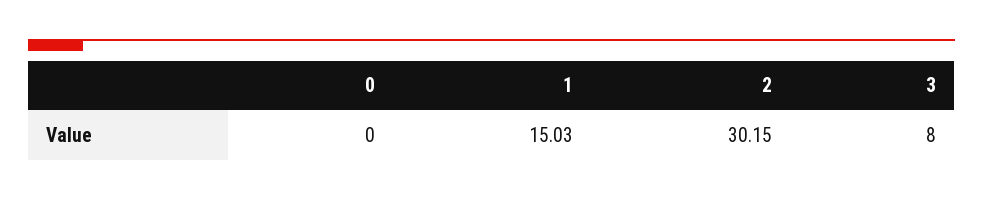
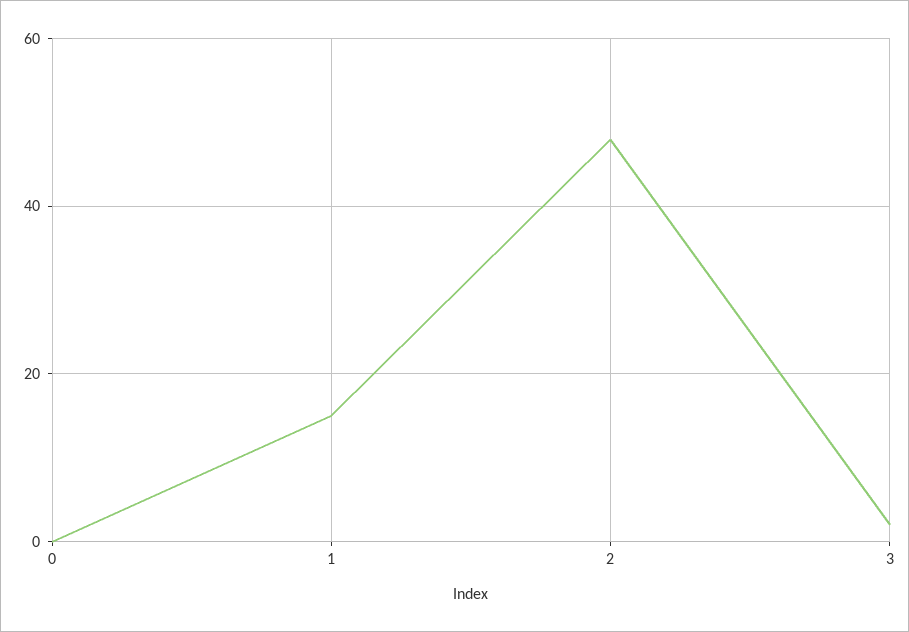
2: 30.15 -> 48
3: 8 -> 2

